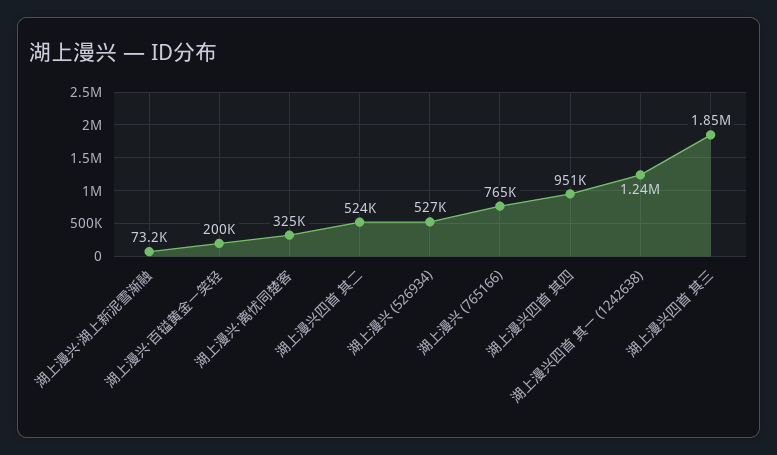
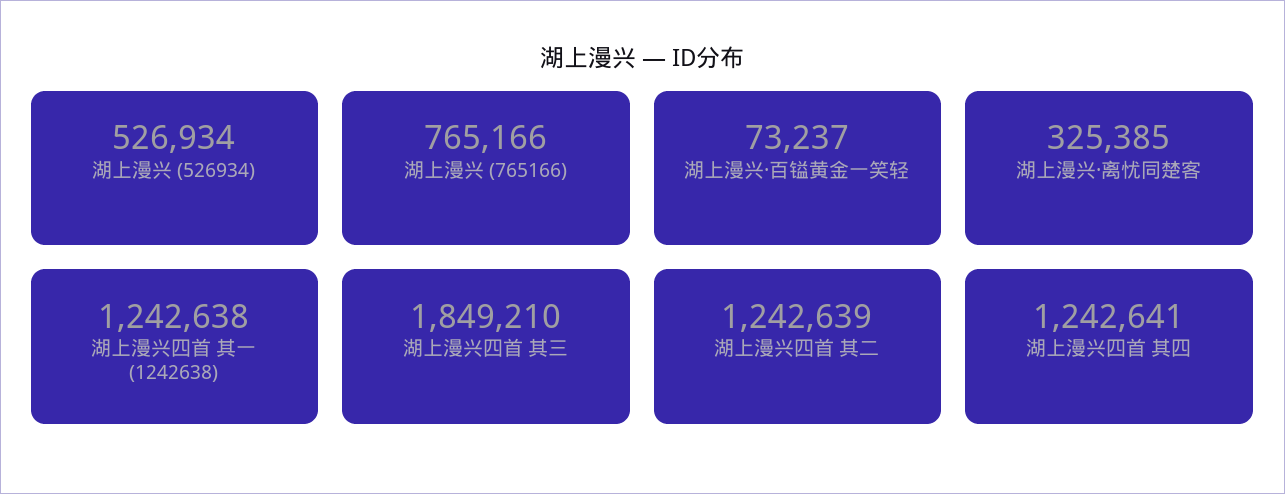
湖上漫兴·湖上新泥雪渐融: 73200 -> none
湖上漫兴·百镒黄金一笑轻: 200000 -> 73237
湖上漫兴四首 其二: 524000 -> 1242639
湖上漫兴四首 其四: 951000 -> 1242641

